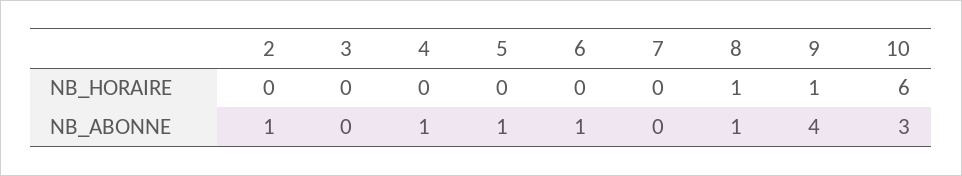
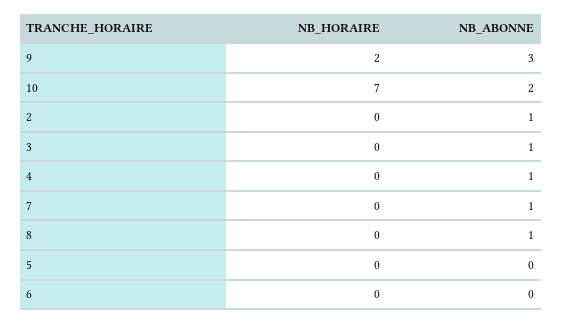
8, NB_HORAIRE: 1 -> 0
9, NB_HORAIRE: 1 -> 2
10, NB_HORAIRE: 6 -> 7
3, NB_ABONNE: 0 -> 1
5, NB_ABONNE: 1 -> 0
6, NB_ABONNE: 1 -> 0
7, NB_ABONNE: 0 -> 1
9, NB_ABONNE: 4 -> 3
10, NB_ABONNE: 3 -> 2

